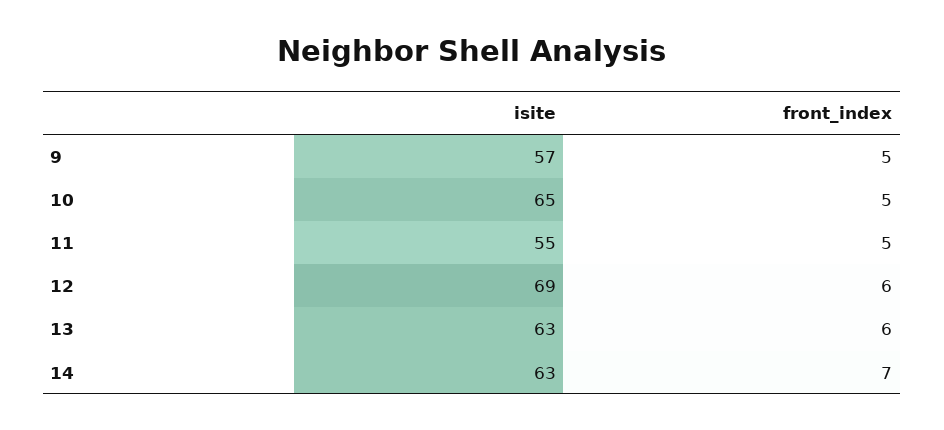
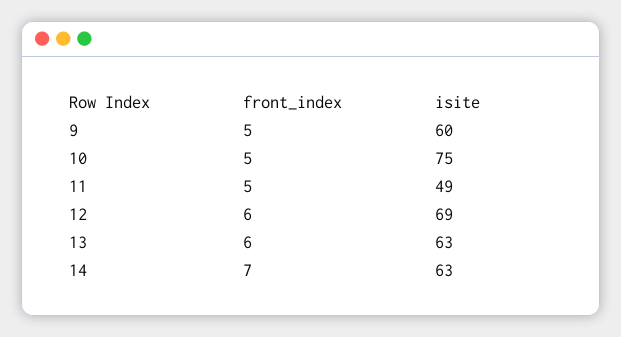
isite, 9: 57 -> 60
isite, 10: 65 -> 75
isite, 11: 55 -> 49

